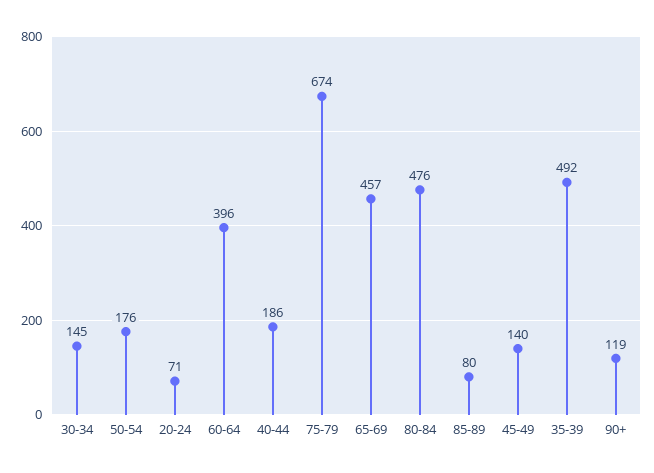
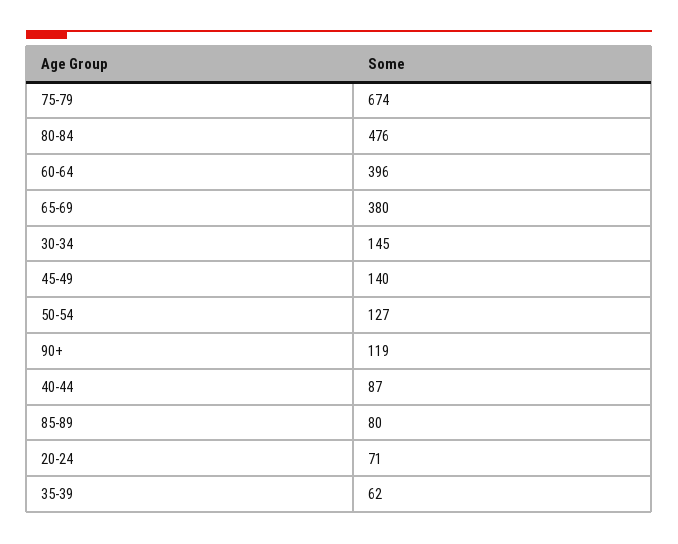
50-54: 176 -> 127
40-44: 186 -> 87
65-69: 457 -> 380
35-39: 492 -> 62

